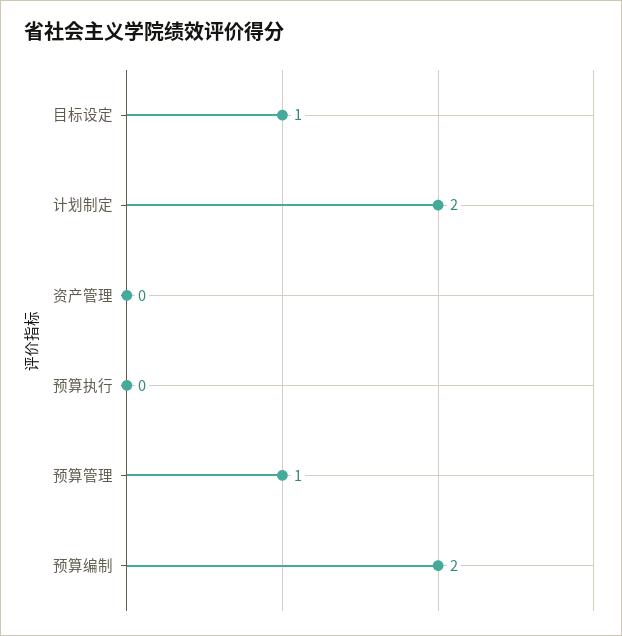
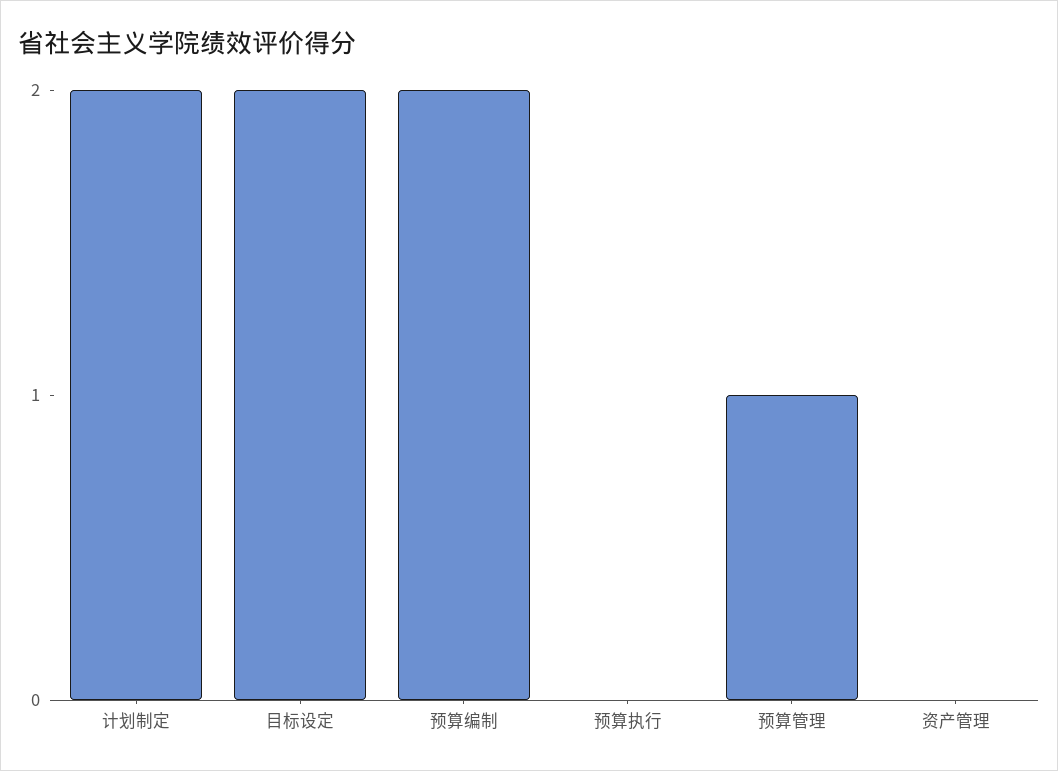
目标设定: 1 -> 2

